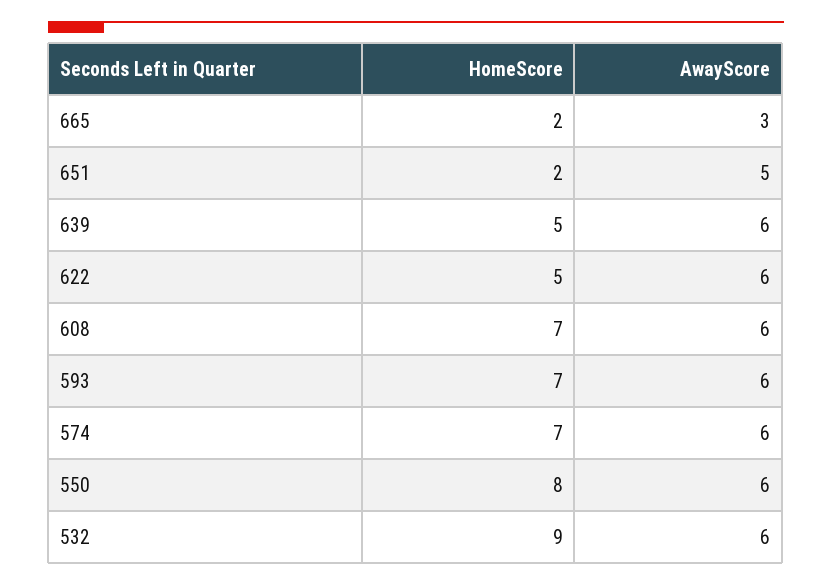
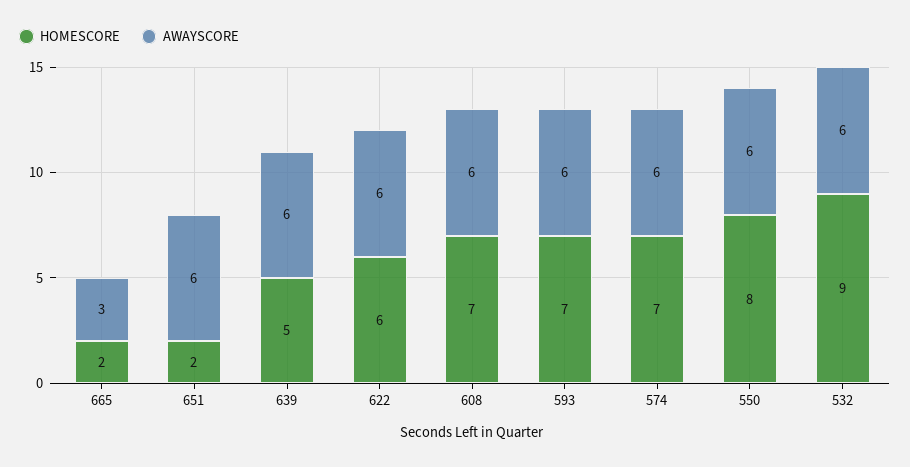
AwayScore, 651: 5 -> 6
HomeScore, 622: 5 -> 6

